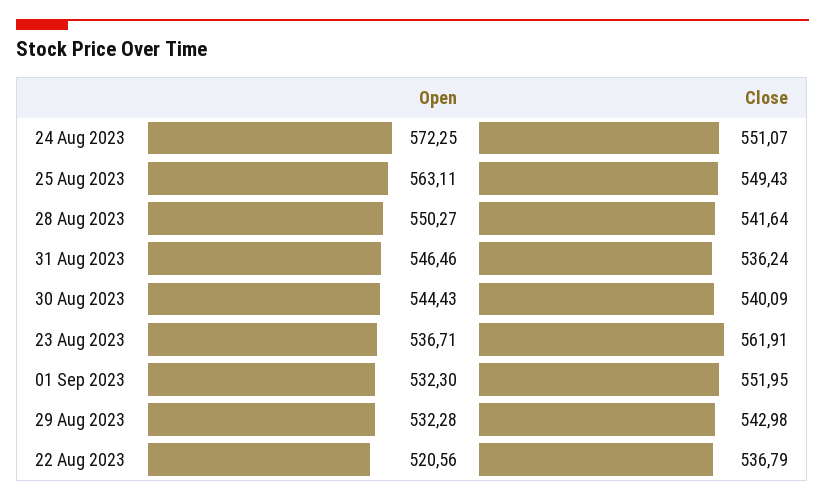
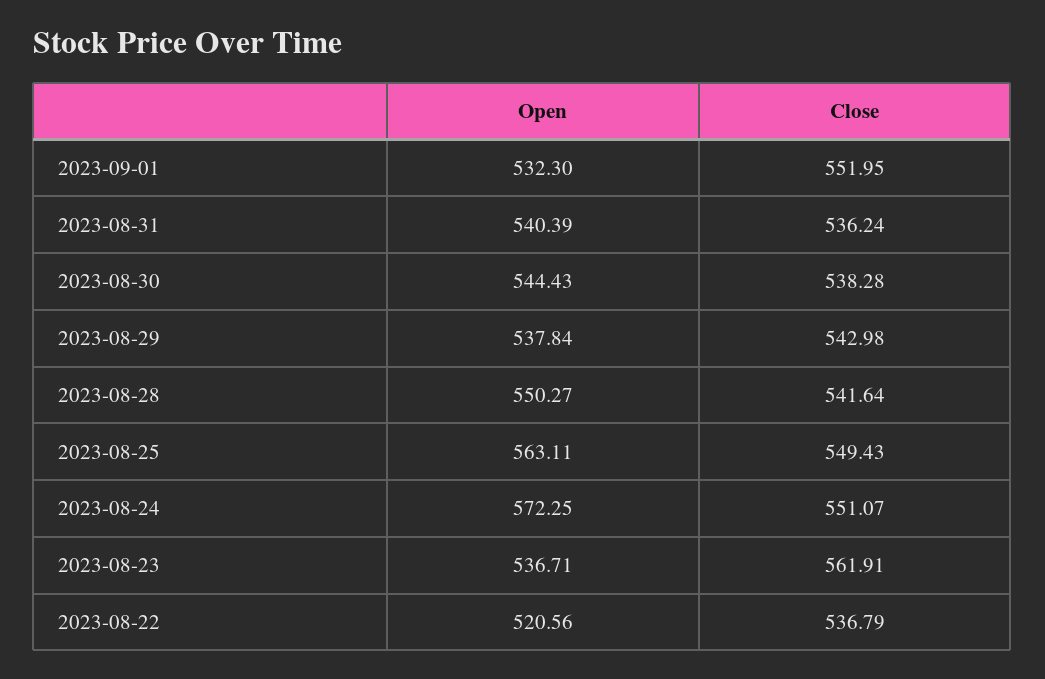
Open, 31 Aug 2023: 546.46 -> 540.39
Close, 30 Aug 2023: 540.09 -> 538.28
Open, 29 Aug 2023: 532.28 -> 537.84

